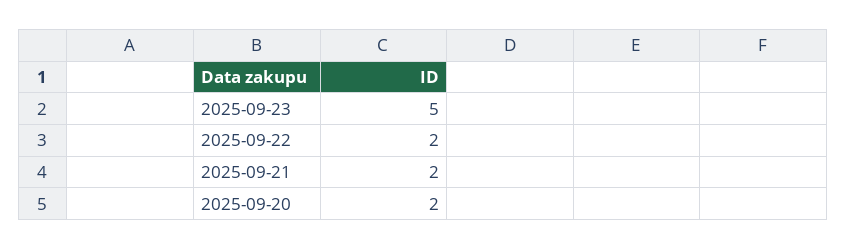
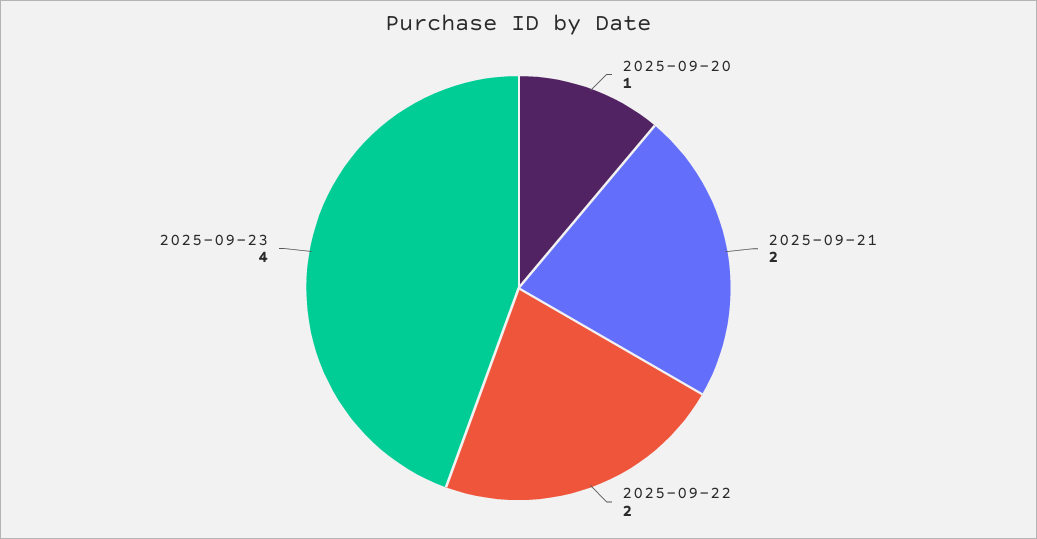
2025-09-23: 5 -> 4
2025-09-20: 2 -> 1

